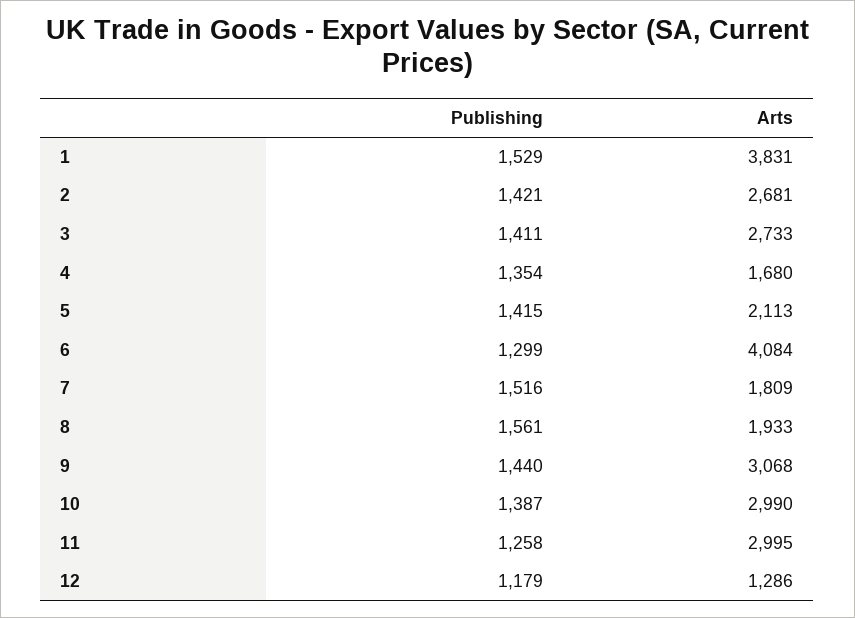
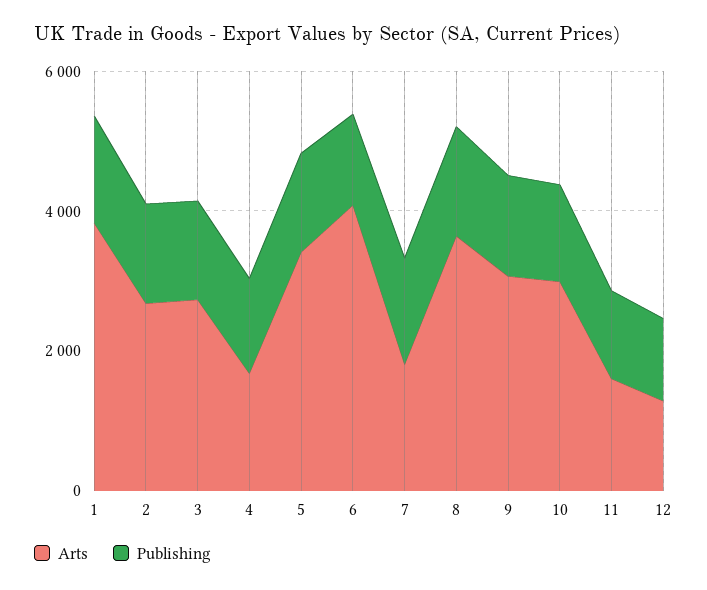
Arts, 5: 2113 -> 3500
Arts, 8: 1933 -> 3500
Arts, 11: 2995 -> 1500

